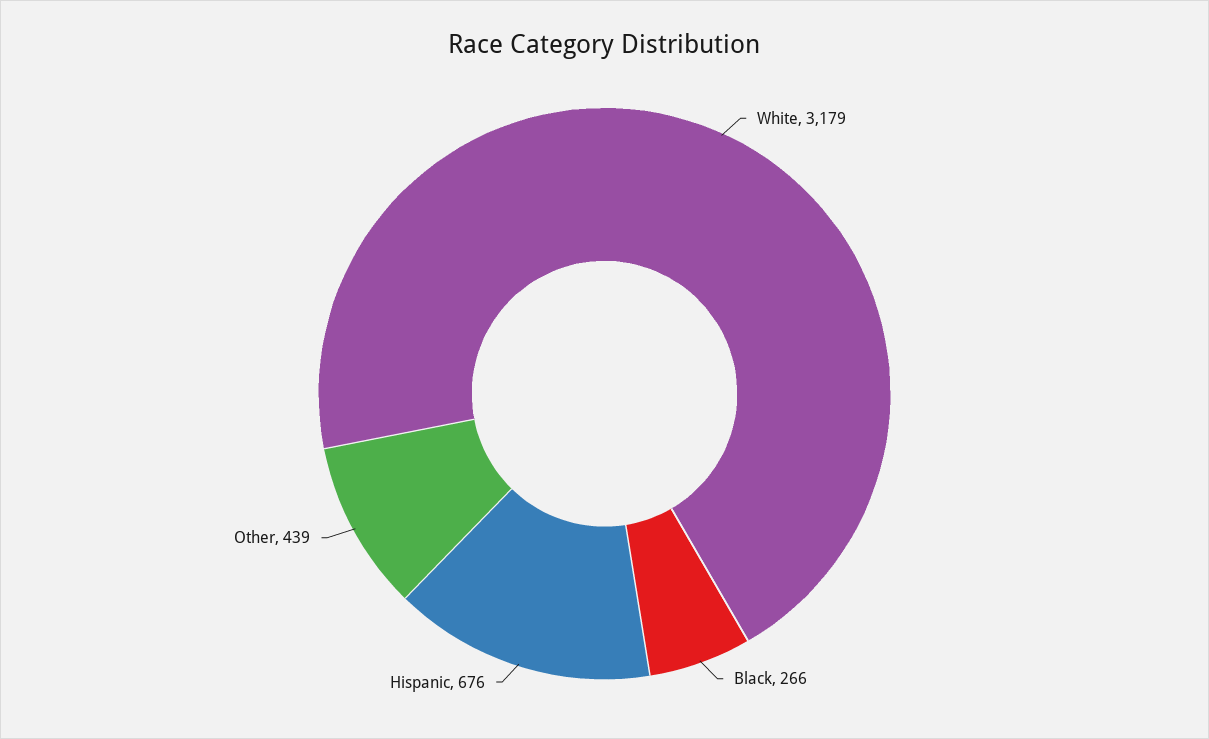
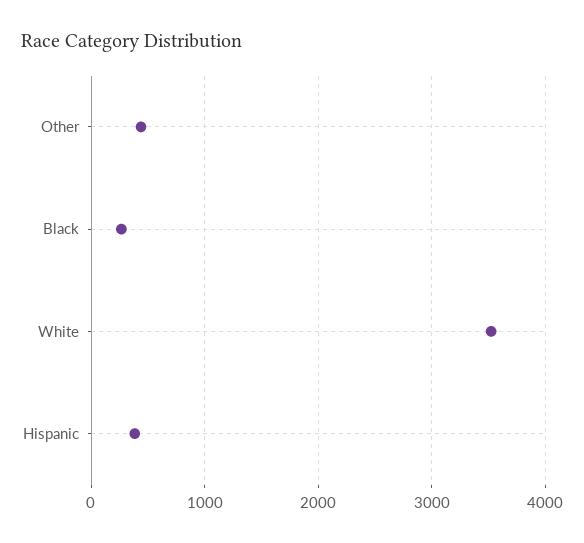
White: 3179 -> 3500
Hispanic: 676 -> 400

